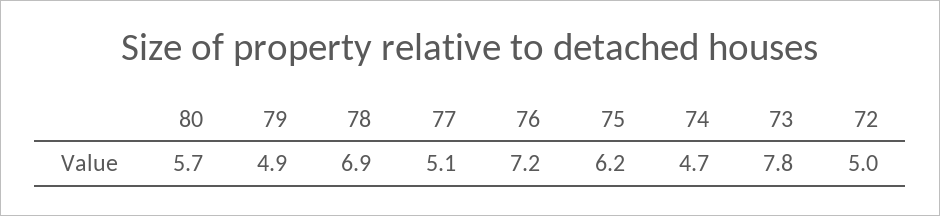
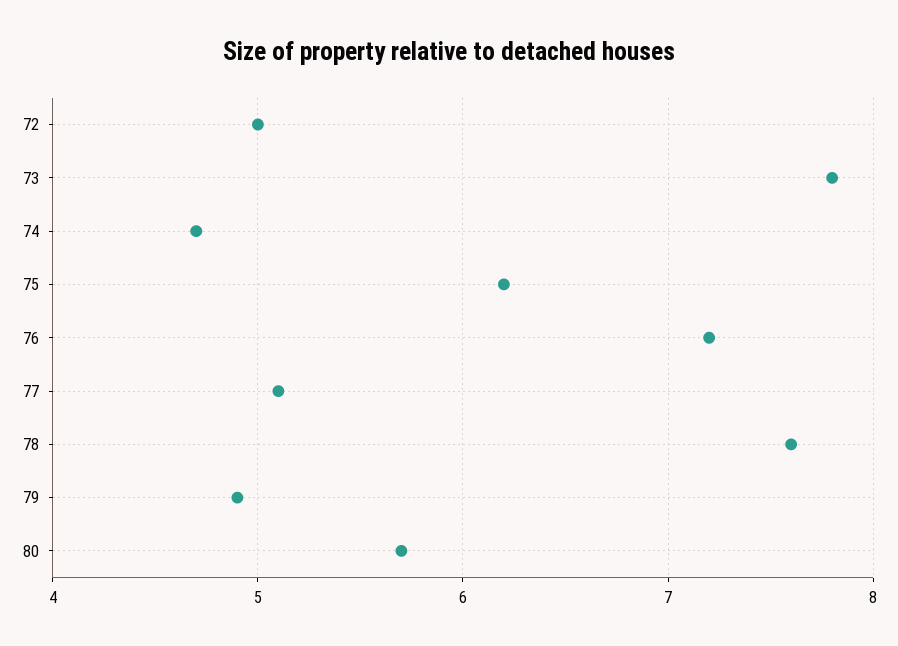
78: 6.9 -> 7.6

